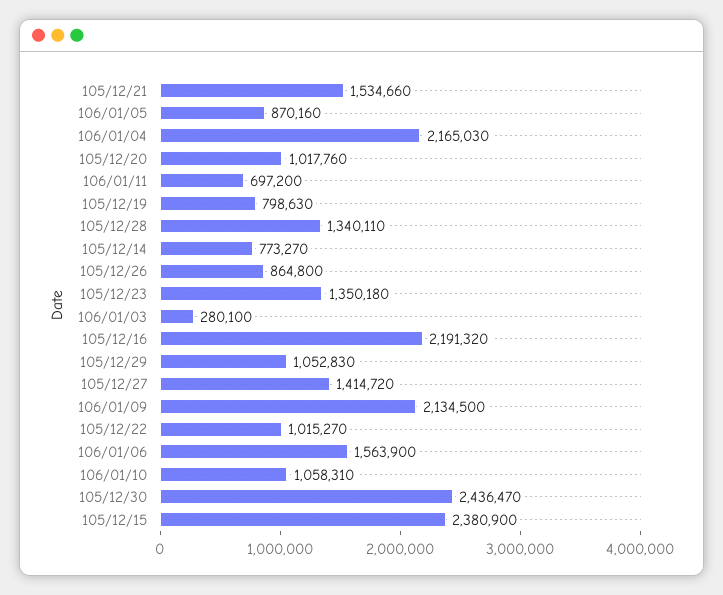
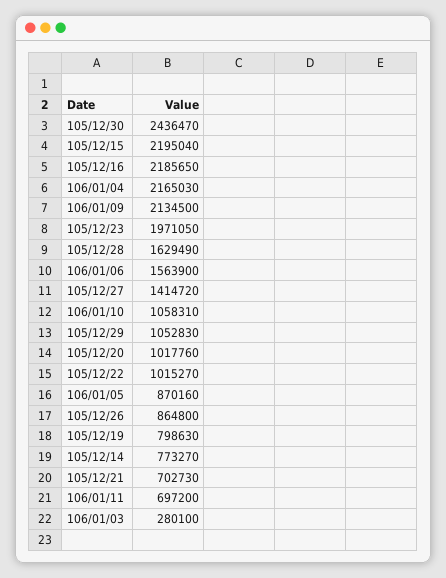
105/12/21: 1534660 -> 702730
105/12/28: 1340110 -> 1629490
105/12/23: 1350180 -> 1971050
105/12/16: 2191320 -> 2185650
105/12/15: 2380900 -> 2195040

